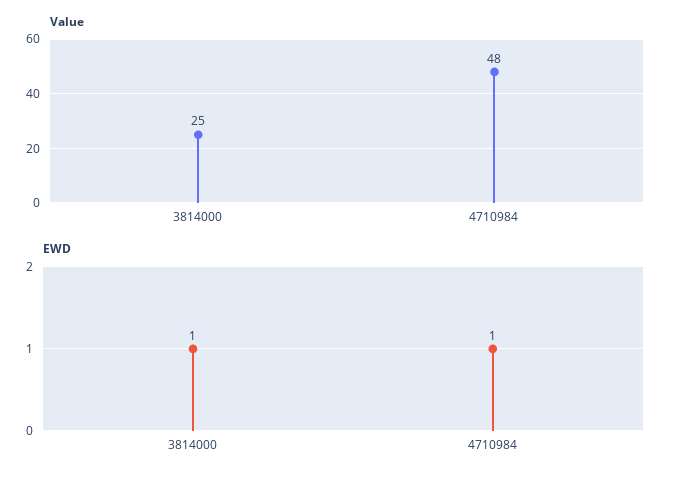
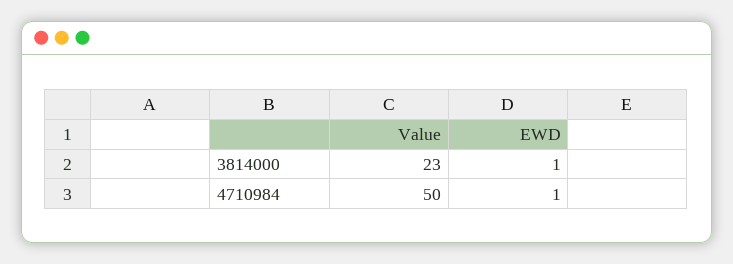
Value, 3814000: 25 -> 23
Value, 4710984: 48 -> 50

